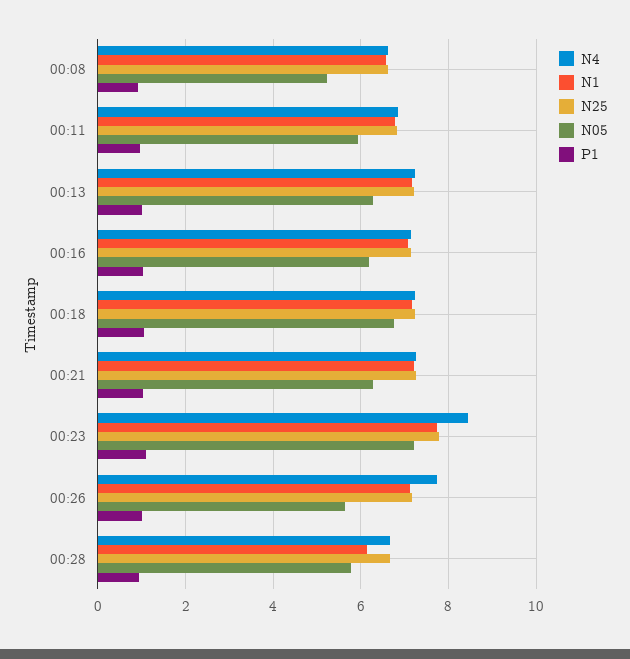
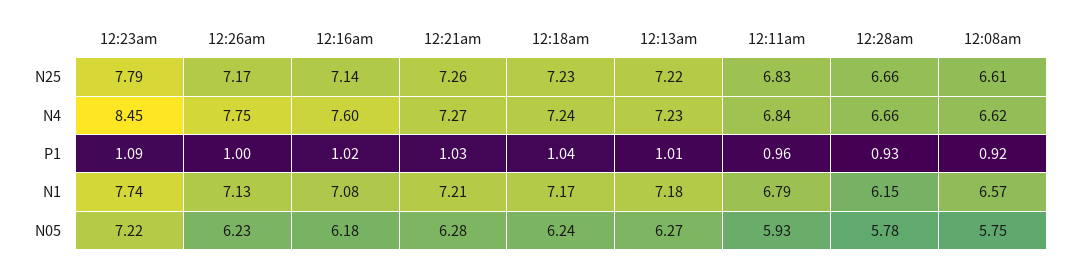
N05, 00:08: 5.2 -> 5.75
N4, 00:16: 7.2 -> 7.6
N05, 00:18: 6.8 -> 6.24
N05, 00:26: 5.6 -> 6.23

